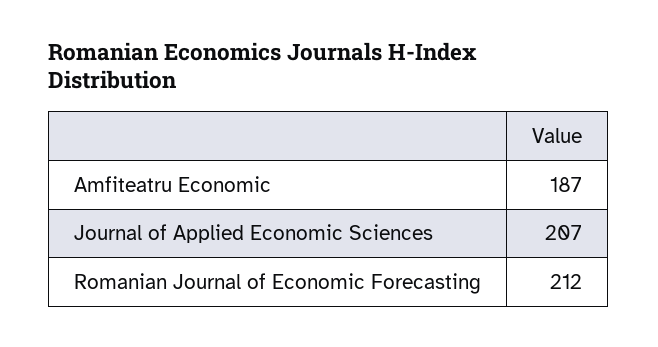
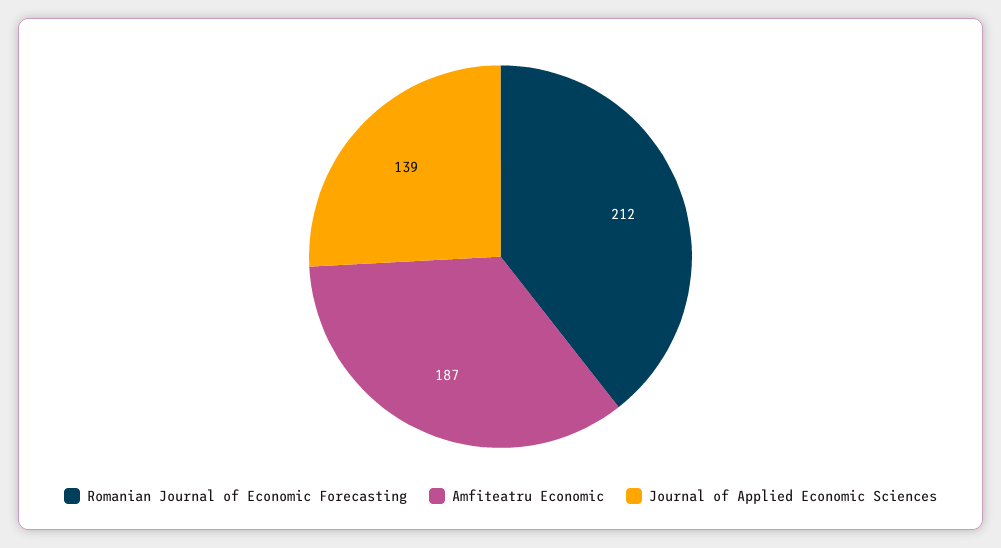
Journal of Applied Economic Sciences: 207 -> 139

